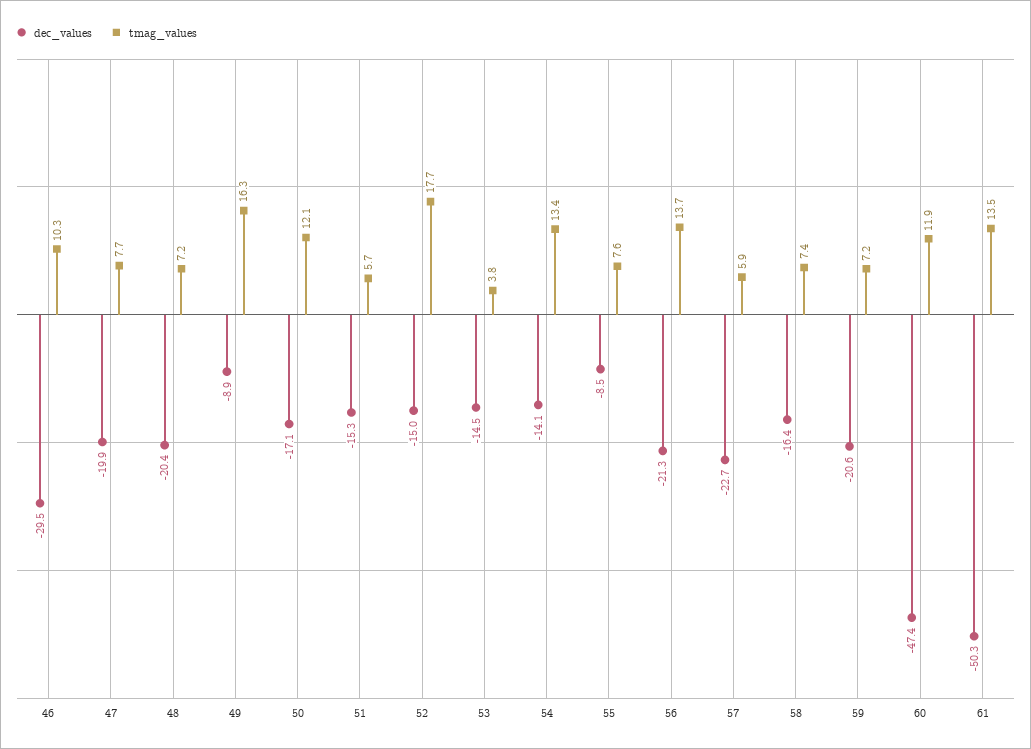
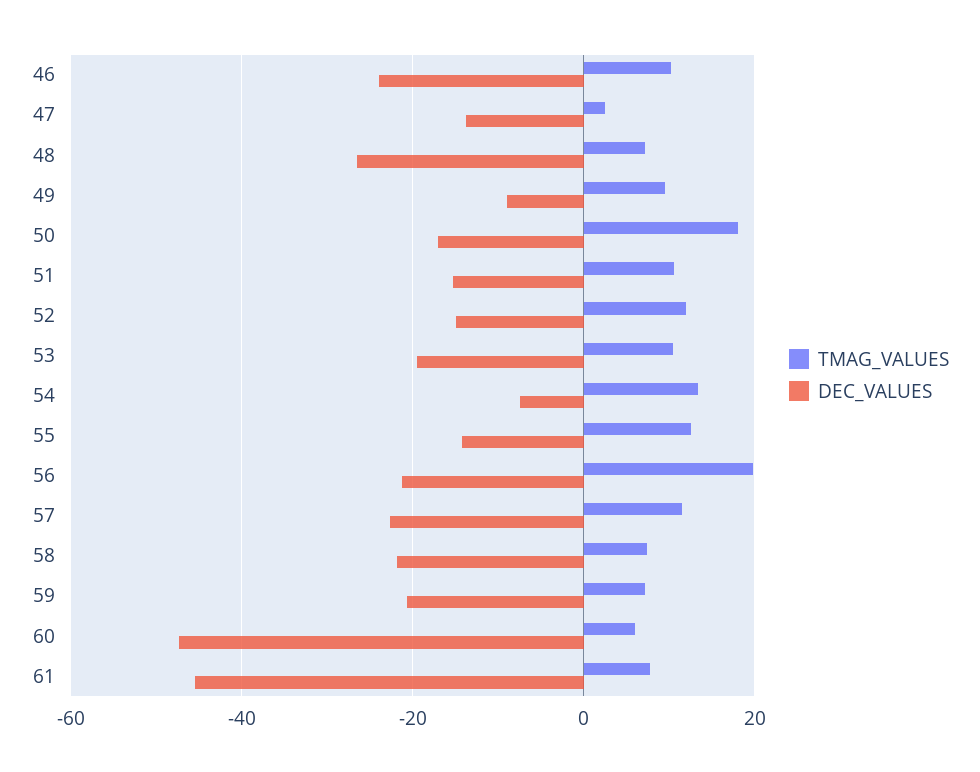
dec_values, 46: -29.5 -> -24
dec_values, 47: -19.9 -> -14
tmag_values, 47: 7.7 -> 2
dec_values, 48: -20.4 -> -26
tmag_values, 49: 16.3 -> 10
tmag_values, 50: 12.1 -> 18
tmag_values, 51: 5.7 -> 10
tmag_values, 52: 17.7 -> 12
dec_values, 53: -14.5 -> -20
tmag_values, 53: 3.8 -> 10
dec_values, 54: -14.1 -> -8
dec_values, 55: -8.5 -> -14
tmag_values, 55: 7.6 -> 12
tmag_values, 56: 13.7 -> 20
tmag_values, 57: 5.9 -> 12
dec_values, 58: -16.4 -> -22
tmag_values, 60: 11.9 -> 6
dec_values, 61: -50.3 -> -46
tmag_values, 61: 13.5 -> 8

